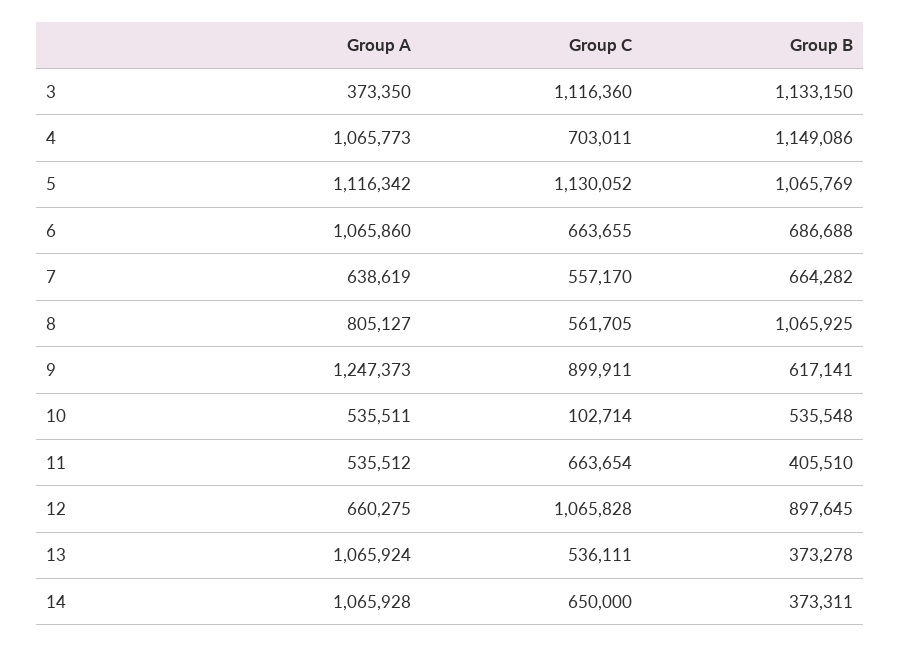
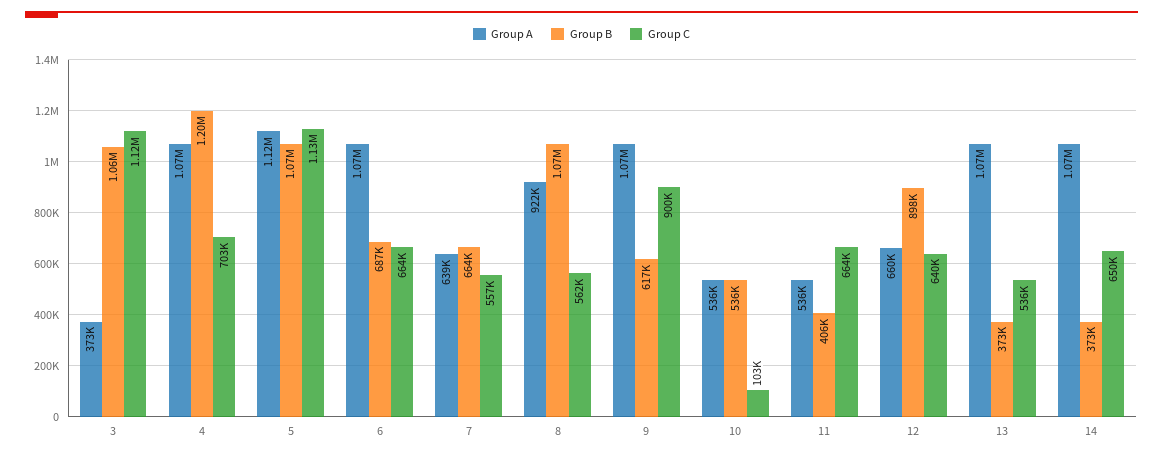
Group B, 3: 1133150 -> 1060000
Group B, 4: 1149086 -> 1200000
Group A, 8: 805127 -> 922000
Group A, 9: 1247373 -> 1070000
Group C, 12: 1065828 -> 640000

